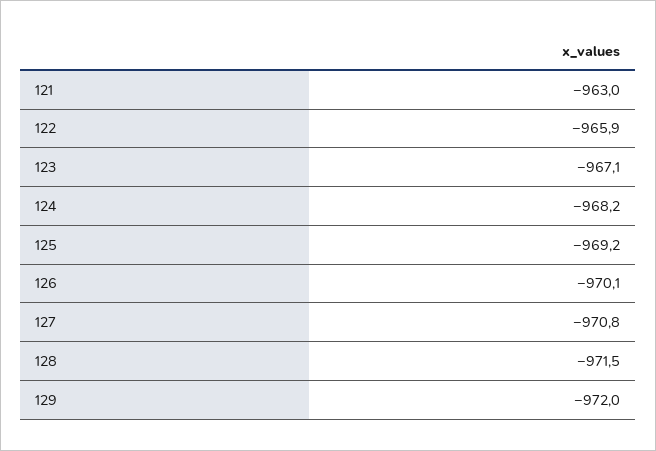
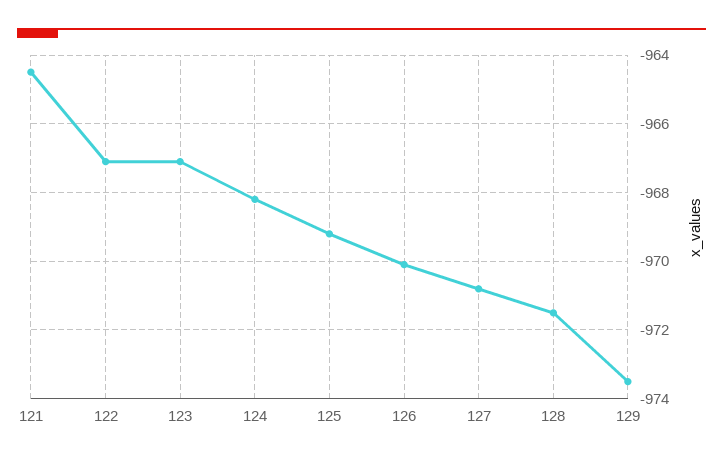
121: -963 -> -964.5
122: -965.9 -> -967
129: -972 -> -973.5

